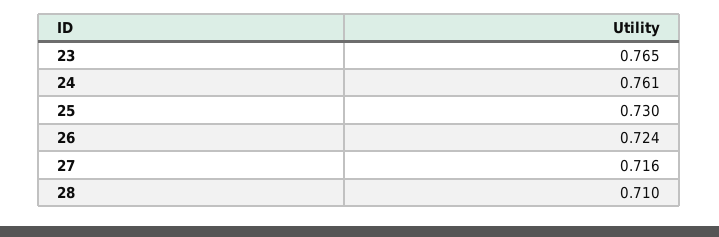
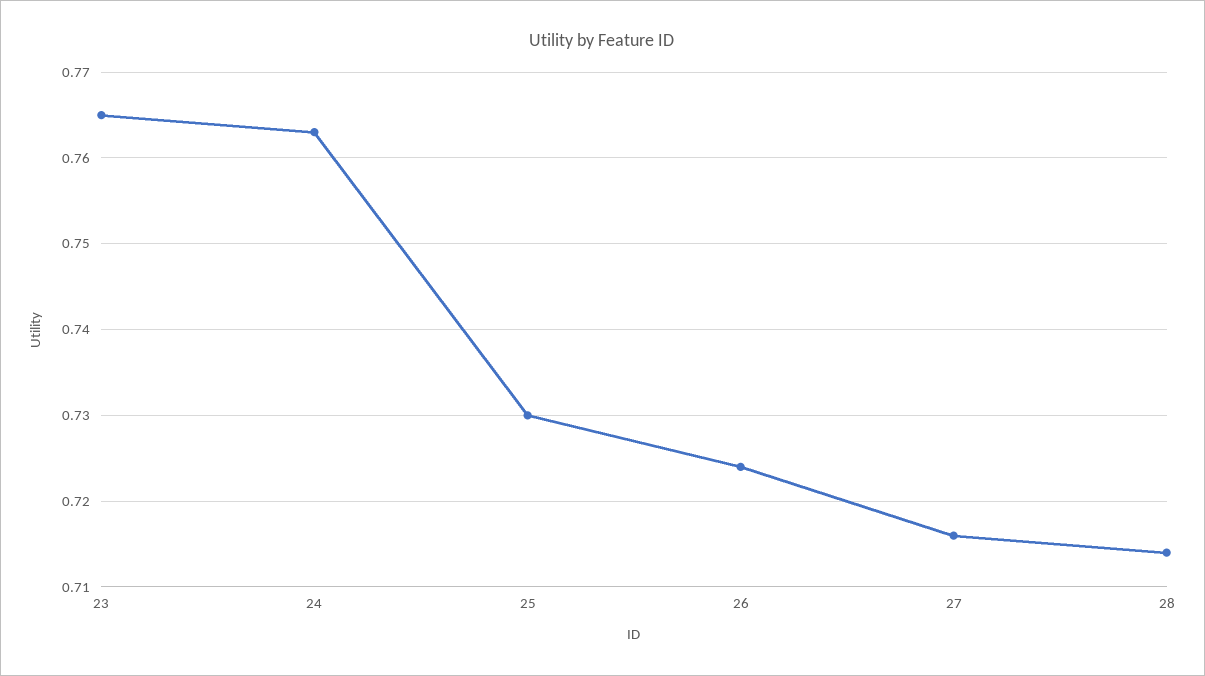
24: 0.761 -> 0.763
28: 0.71 -> 0.714

